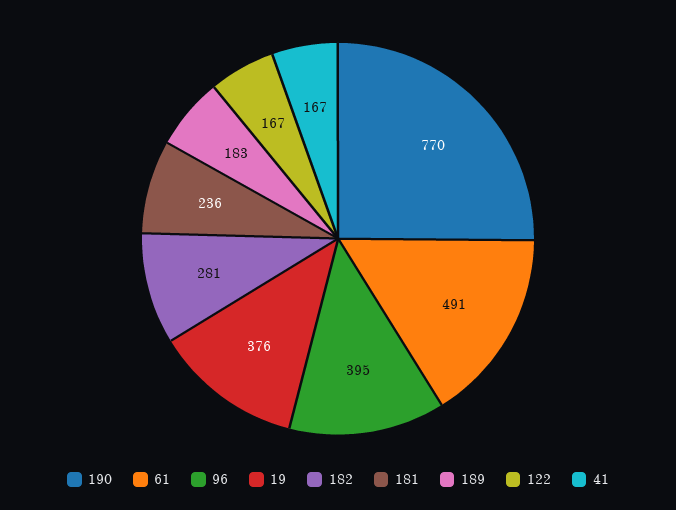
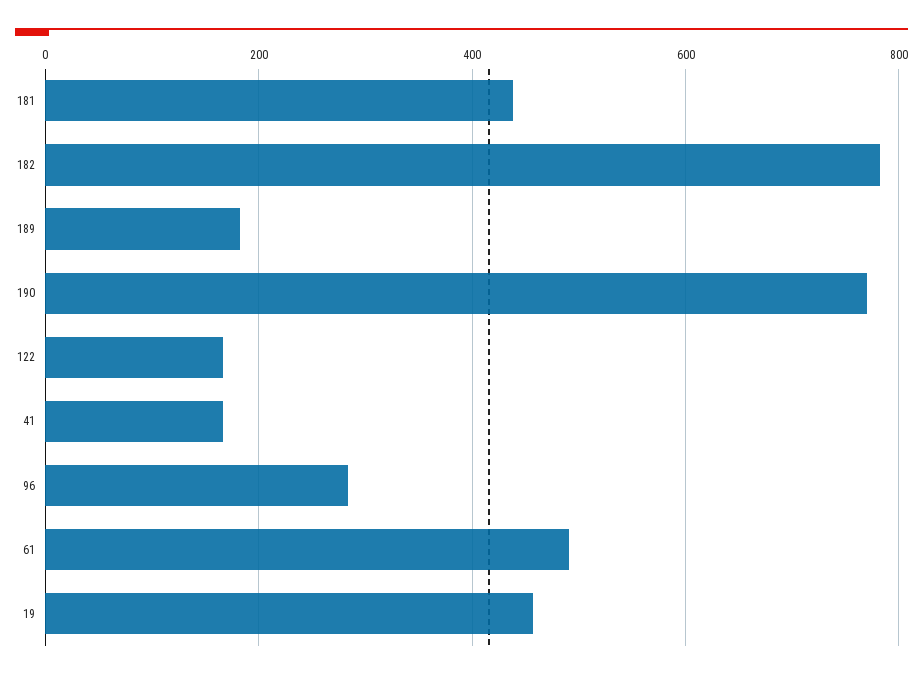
96: 395 -> 280
19: 376 -> 460
182: 281 -> 780
181: 236 -> 440

